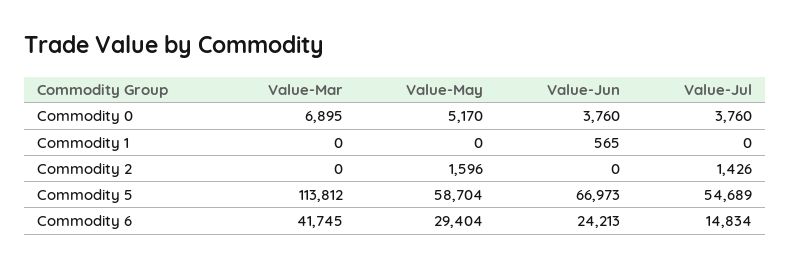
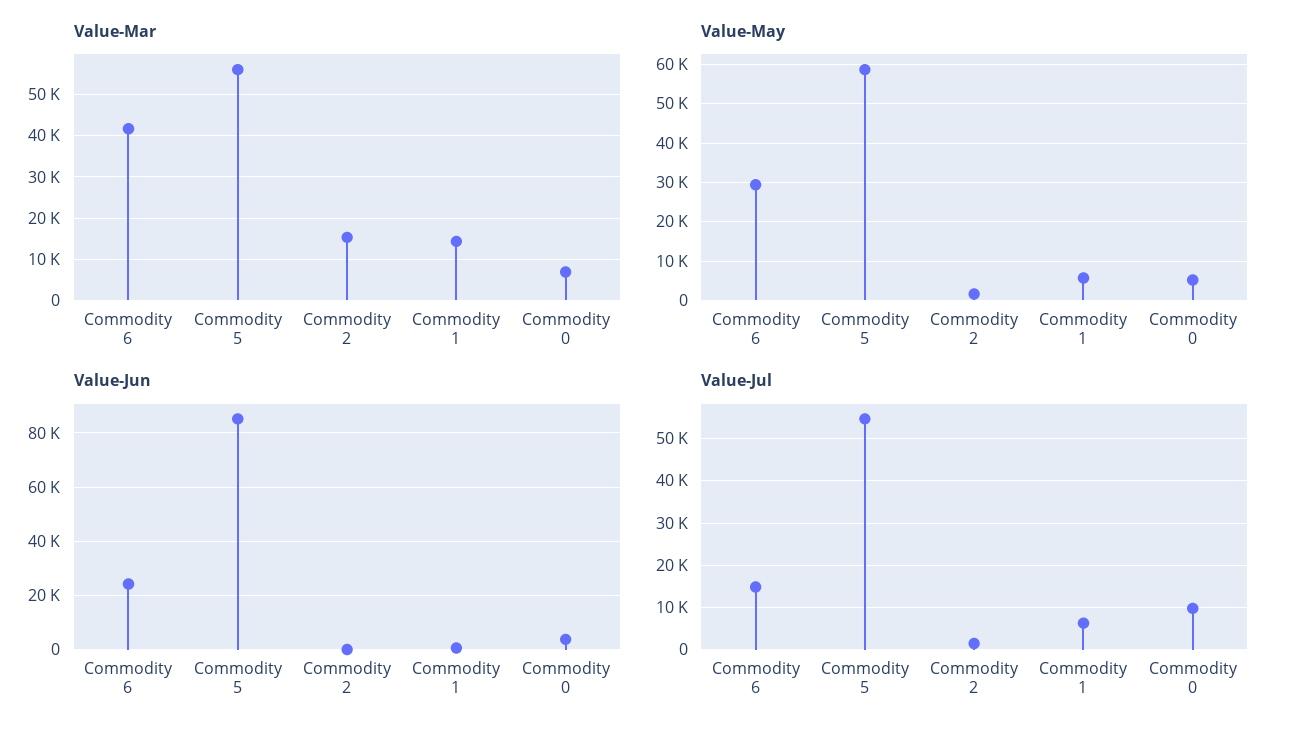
Value-Jul, Commodity 0: 3760 -> 10000
Value-Mar, Commodity 1: 0 -> 14000
Value-May, Commodity 1: 0 -> 6000
Value-Jul, Commodity 1: 0 -> 6000
Value-Mar, Commodity 2: 0 -> 16000
Value-Mar, Commodity 5: 113812 -> 56000
Value-Jun, Commodity 5: 66973 -> 85000

